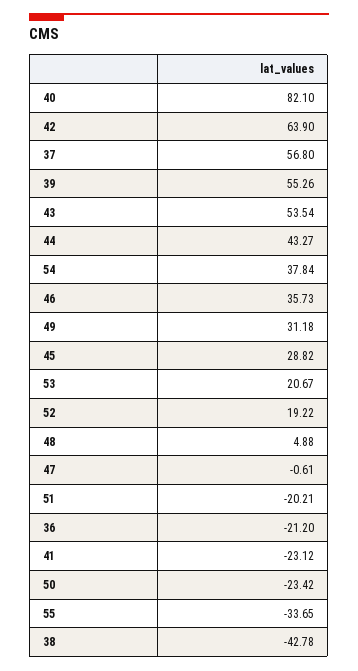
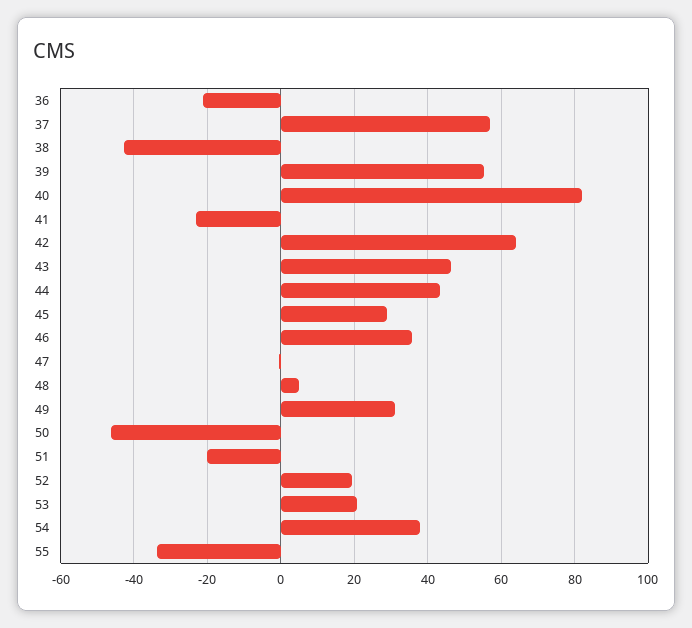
43: 53.54 -> 46
50: -23.42 -> -46

